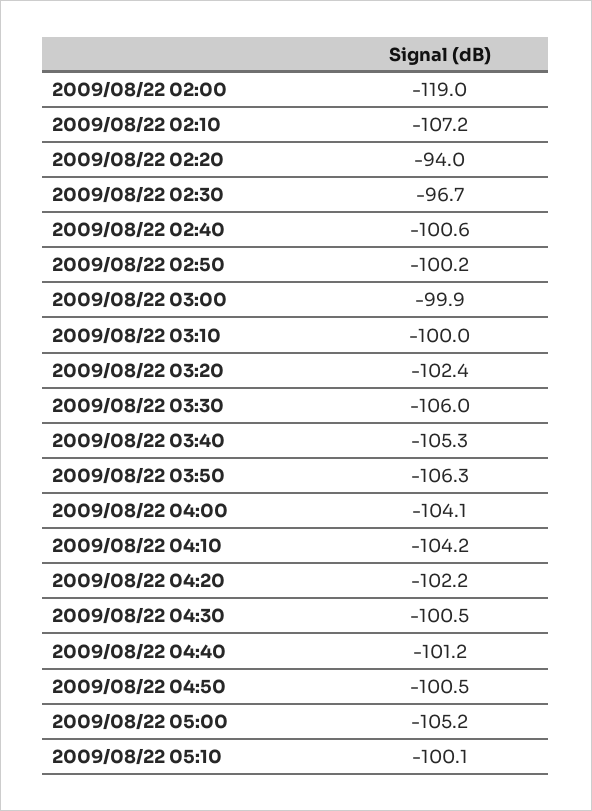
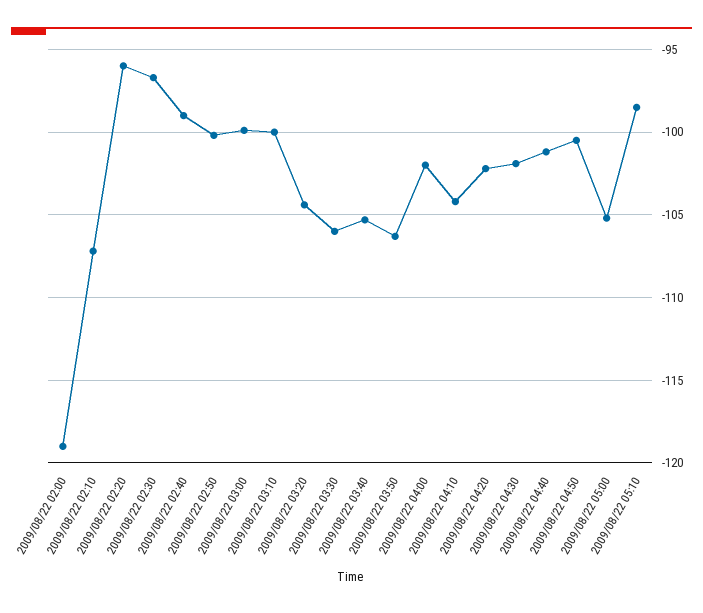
2009/08/22 02:20: -94 -> -96
2009/08/22 02:40: -100.6 -> -99
2009/08/22 03:20: -102.4 -> -104.5
2009/08/22 04:00: -104.1 -> -102
2009/08/22 04:30: -100.5 -> -102
2009/08/22 05:10: -100.1 -> -98.5

